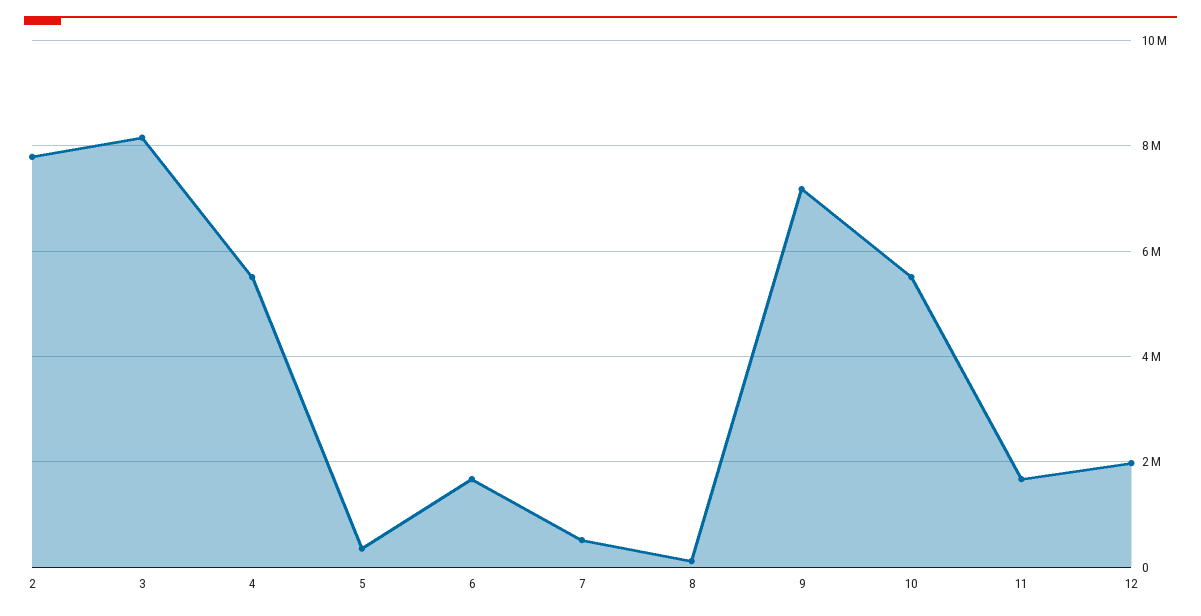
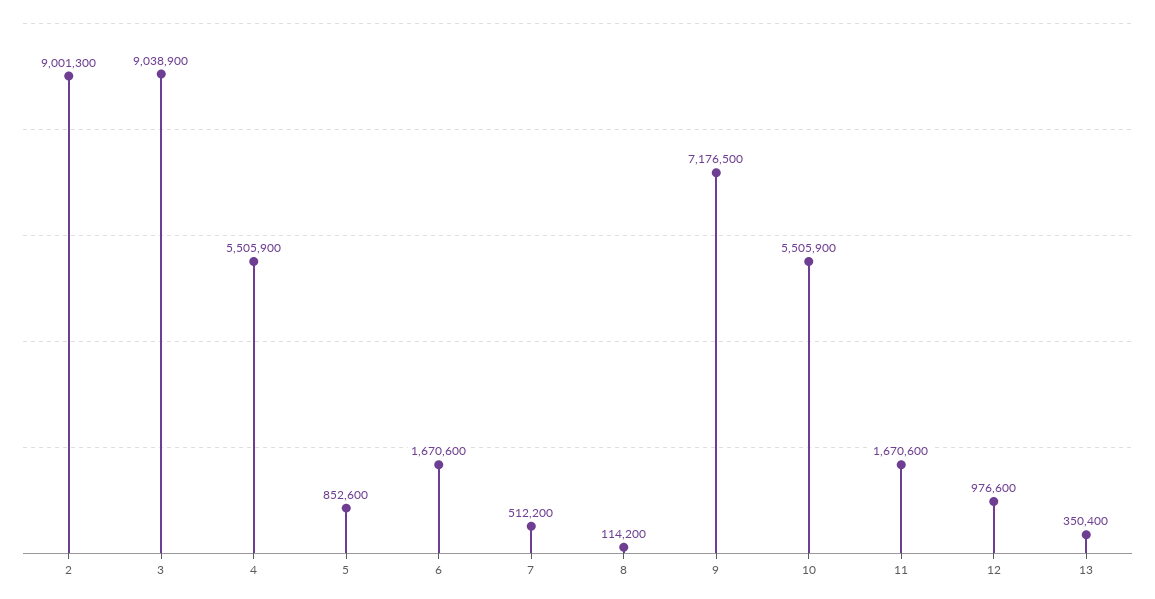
2: 7800000 -> 9001300
3: 8200000 -> 9038900
5: 400000 -> 852600
12: 2000000 -> 976600
13: none -> 350400

